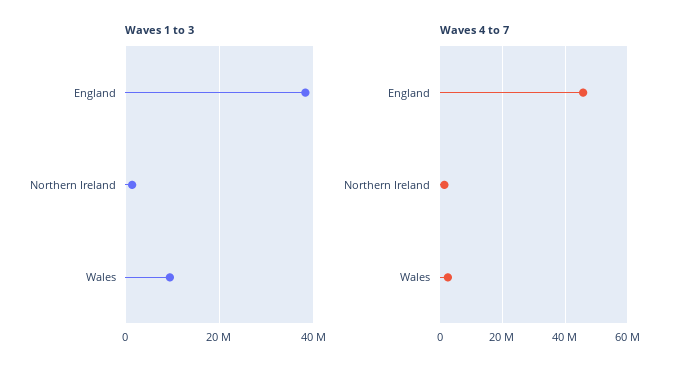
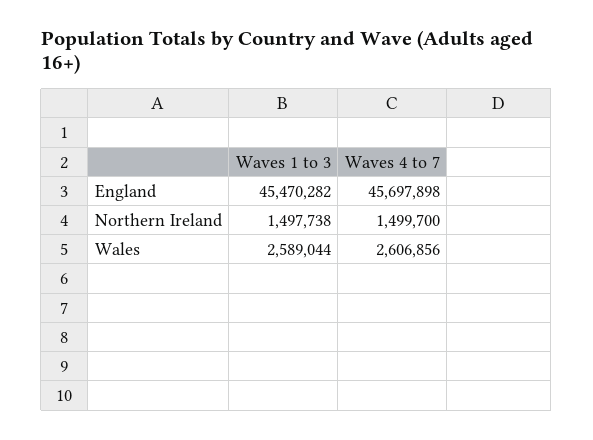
Waves 1 to 3, England: 38000000 -> 45470282
Waves 1 to 3, Wales: 10000000 -> 2589044

